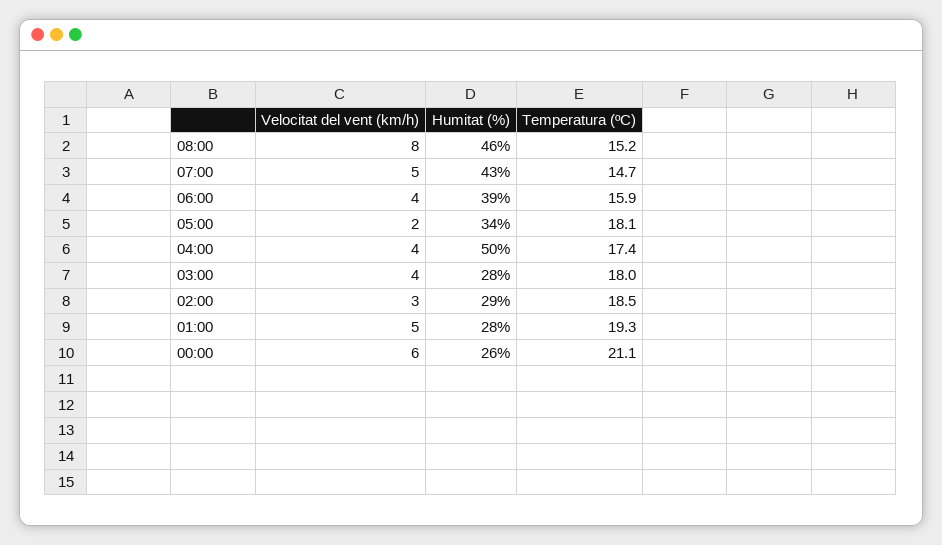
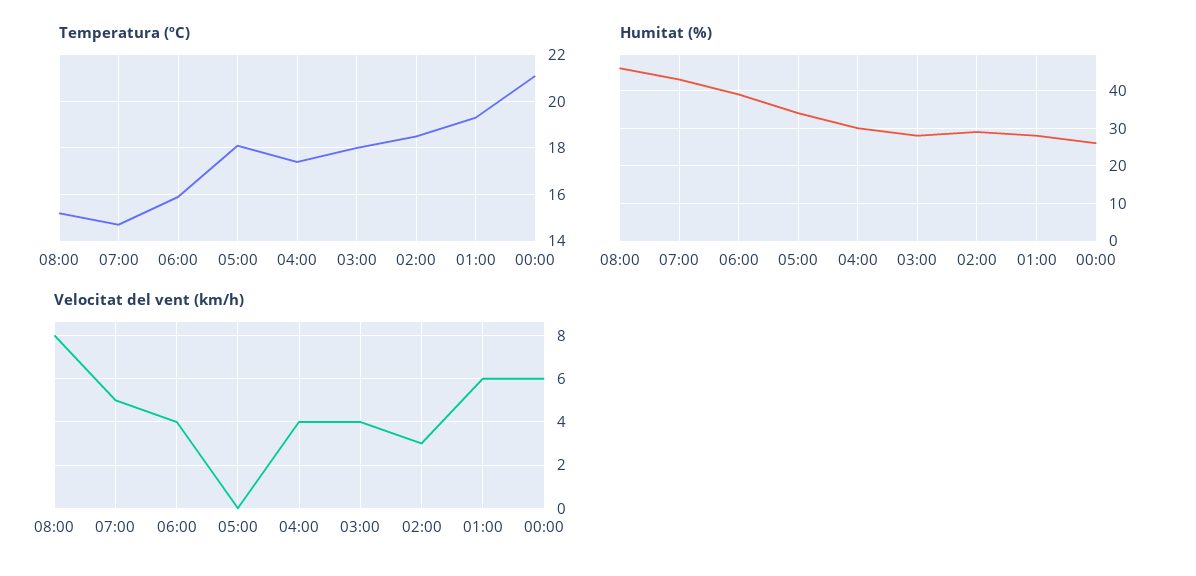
Velocitat del vent (km/h), 05:00: 2 -> 0
Humitat (%), 04:00: 50 -> 30
Velocitat del vent (km/h), 01:00: 5 -> 6

